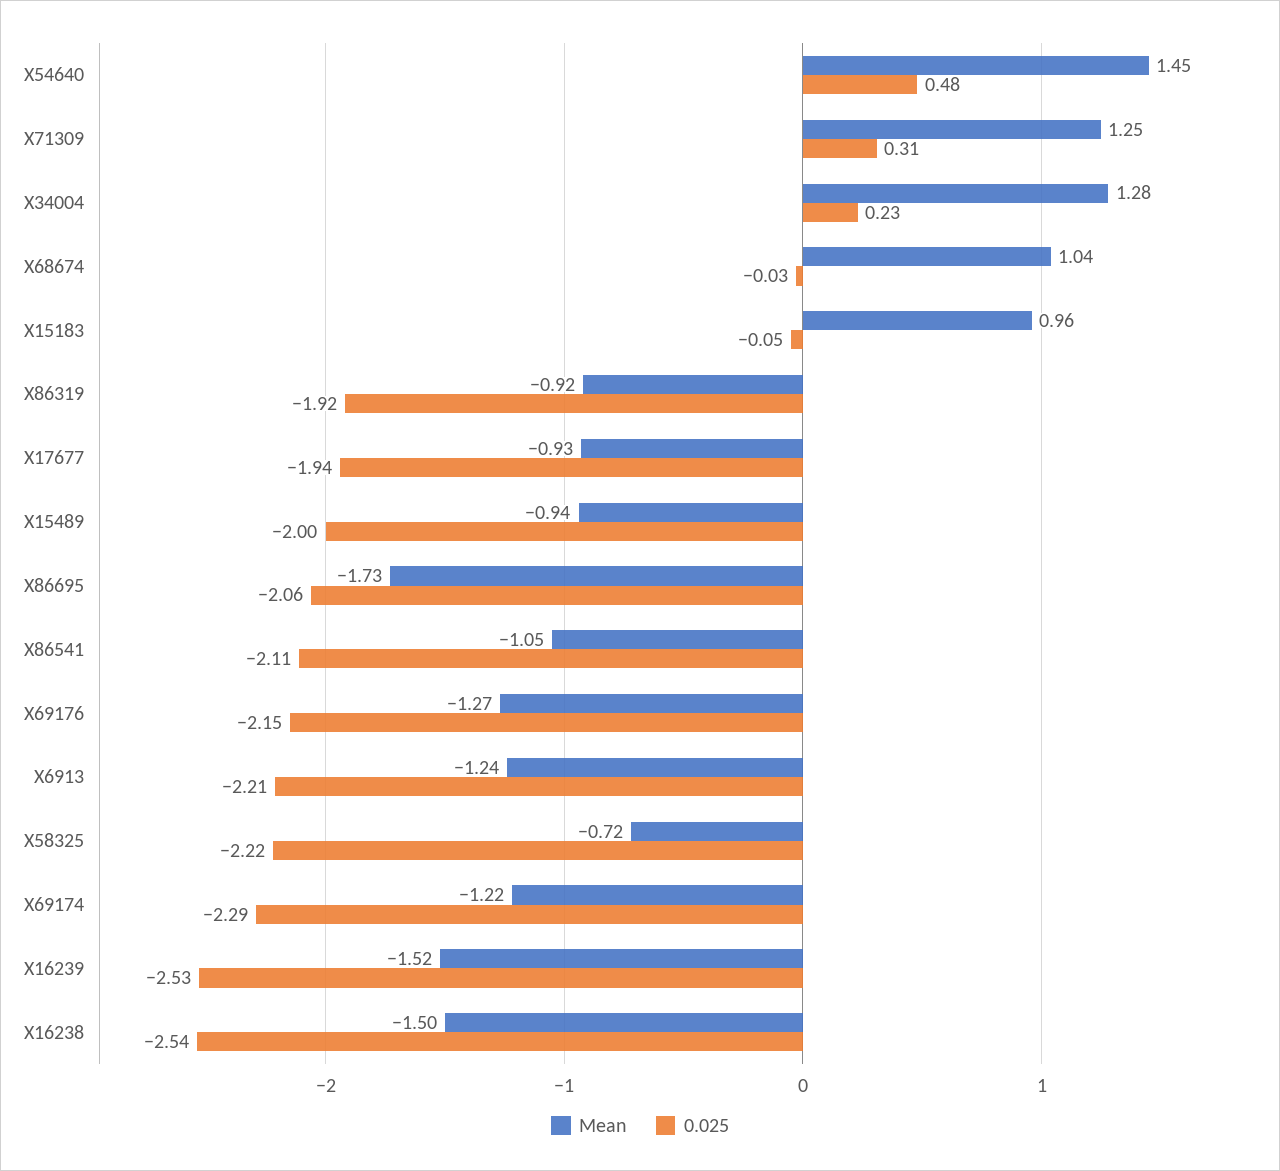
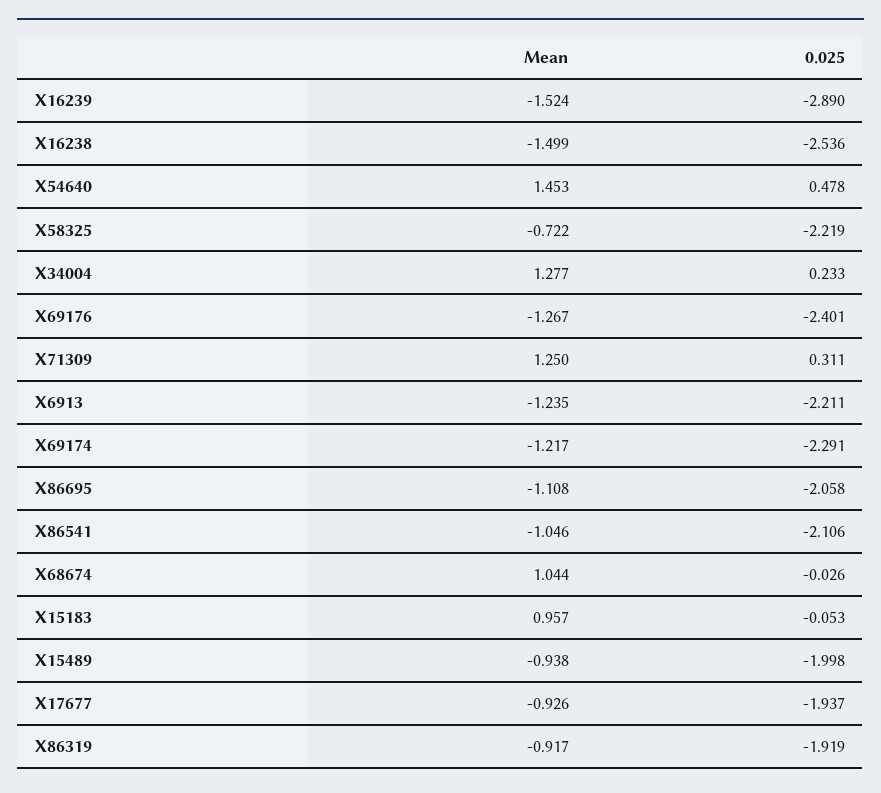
Mean, X86695: -1.73 -> -1.108
0.025, X69176: -2.15 -> -2.401
0.025, X16239: -2.53 -> -2.89

